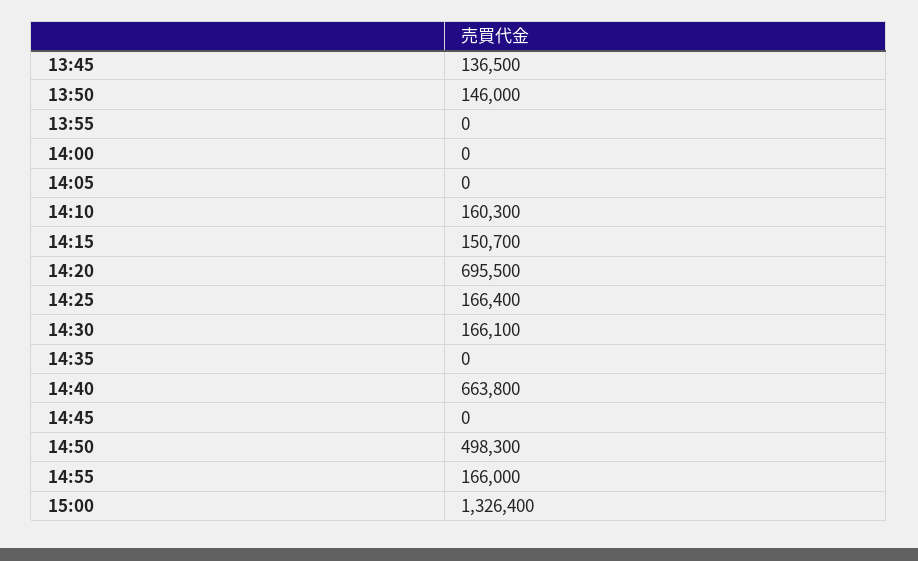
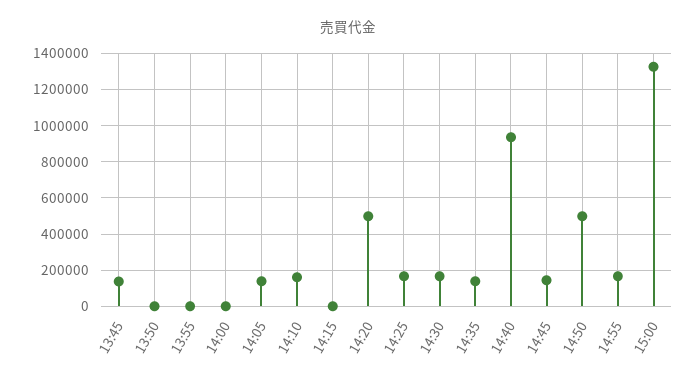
13:50: 146000 -> 0
14:05: 0 -> 150000
14:15: 150700 -> 0
14:20: 695500 -> 500000
14:35: 0 -> 150000
14:40: 663800 -> 950000
14:45: 0 -> 150000

